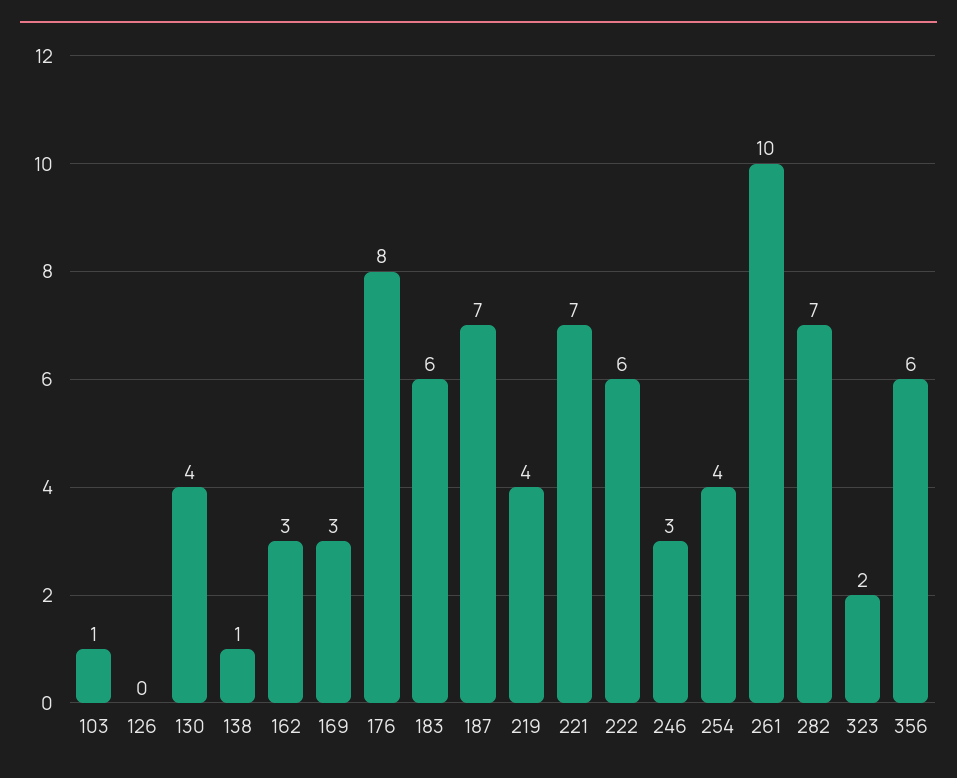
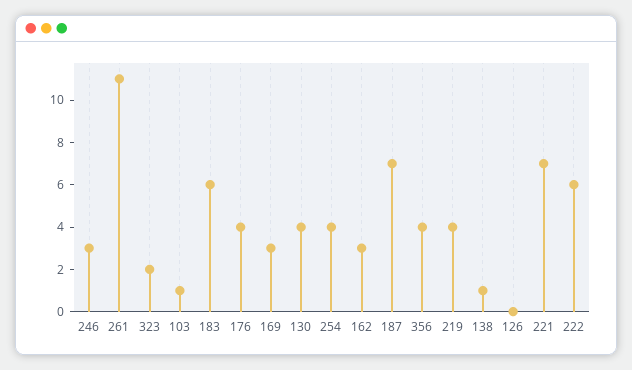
176: 8 -> 4
261: 10 -> 11
282: 7 -> none
356: 6 -> 4

